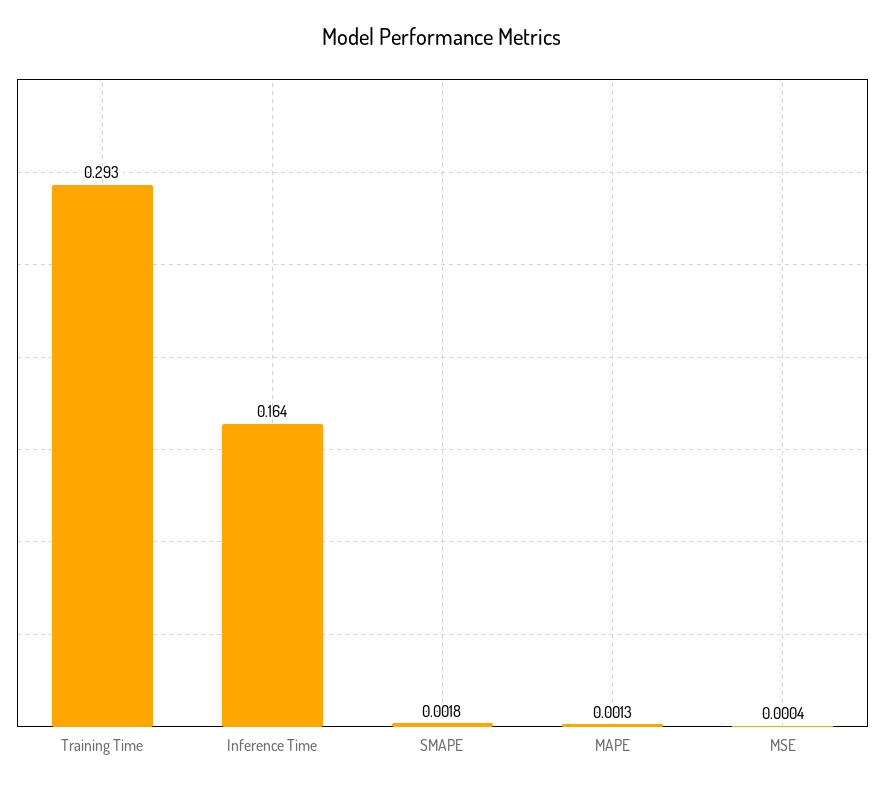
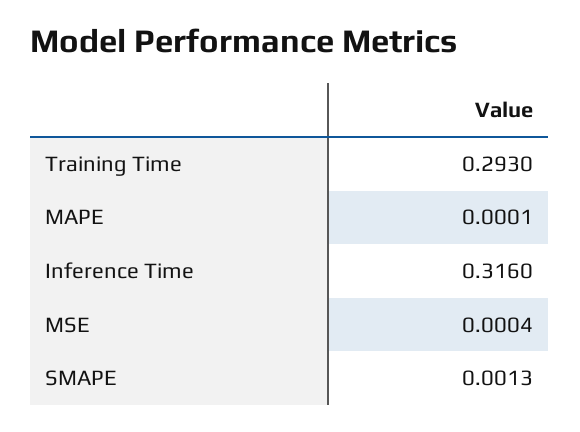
Inference Time: 0.164 -> 0.316
SMAPE: 0.0018 -> 0.0013
MAPE: 0.0013 -> 0.0001

